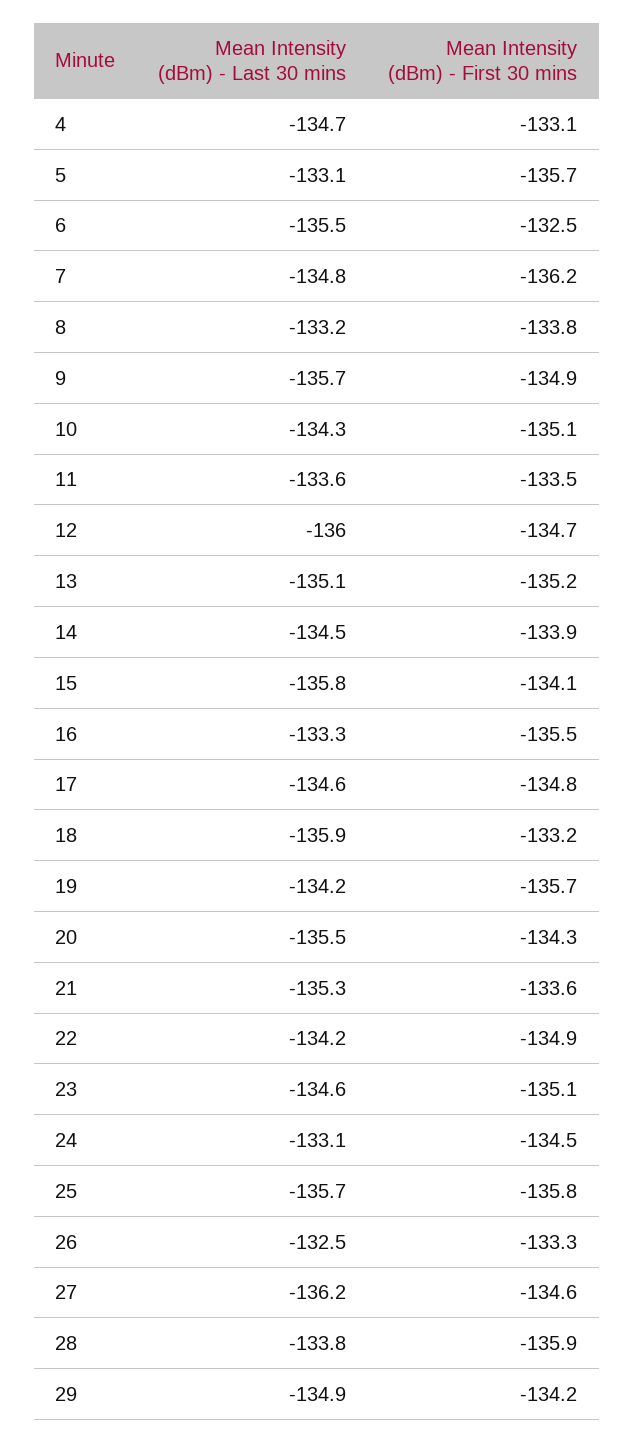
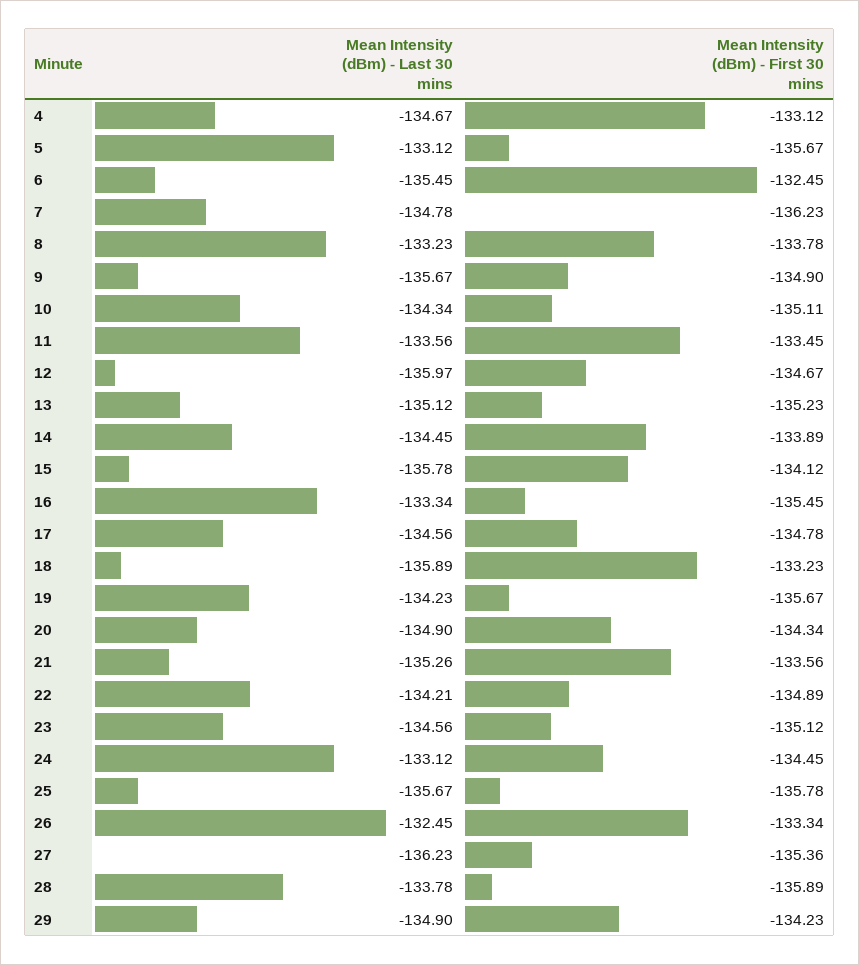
Mean Intensity (dBm) - Last 30 mins, 20: -135.5 -> -134.9
Mean Intensity (dBm) - First 30 mins, 27: -134.6 -> -135.36

